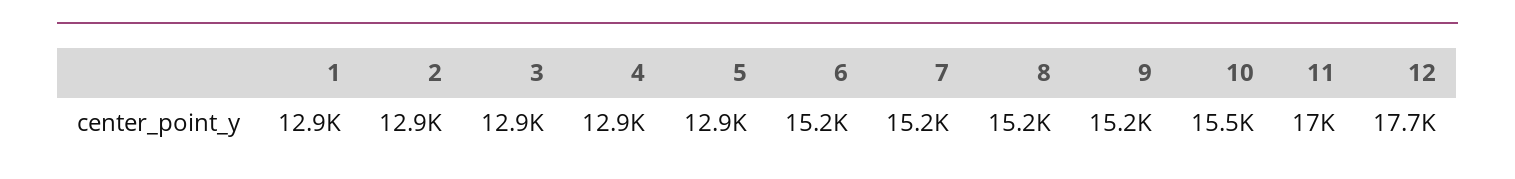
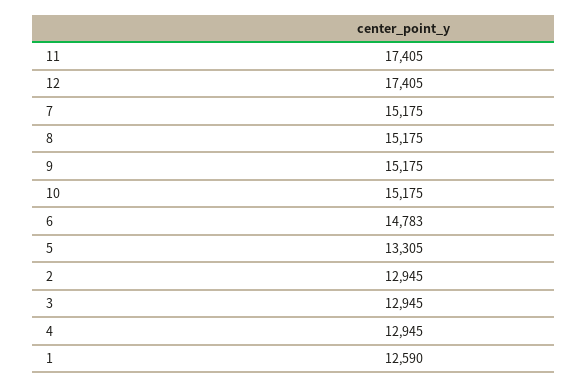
1: 12900 -> 12590
5: 12900 -> 13305
6: 15200 -> 14783
10: 15500 -> 15175
11: 17000 -> 17405
12: 17700 -> 17405

